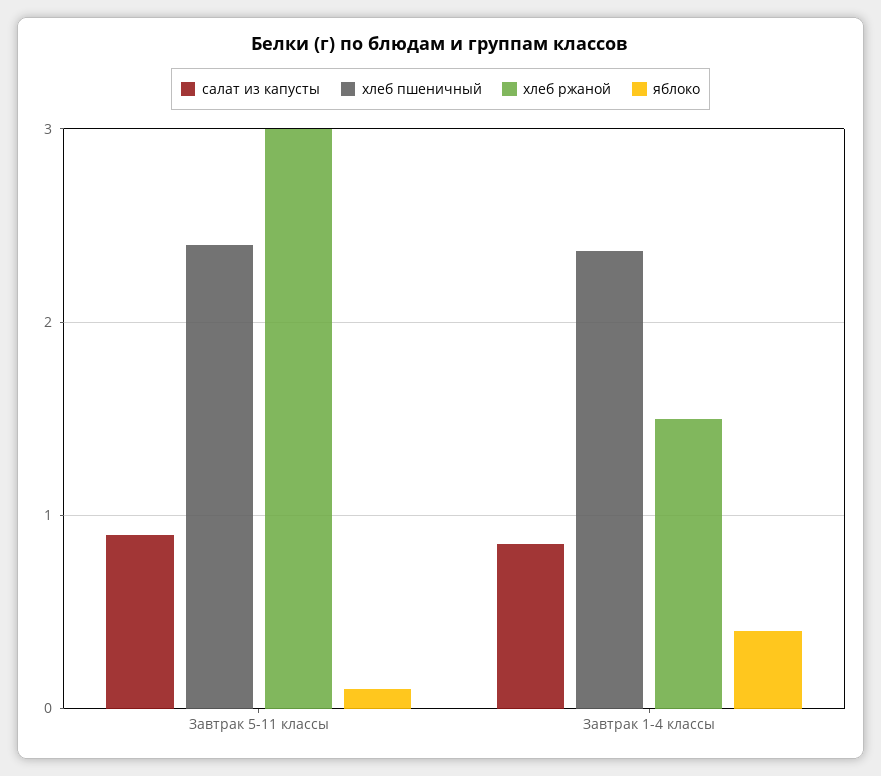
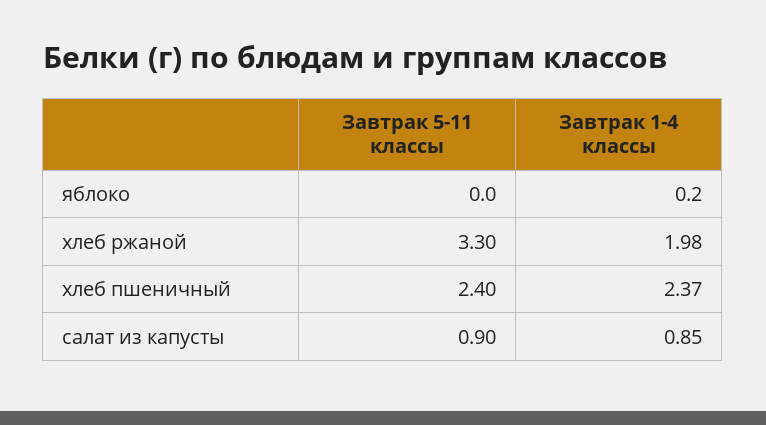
хлеб ржаной, Завтрак 5-11 классы: 3 -> 3.3
яблоко, Завтрак 5-11 классы: 0.1 -> 0
хлеб ржаной, Завтрак 1-4 классы: 1.5 -> 1.98
яблоко, Завтрак 1-4 классы: 0.4 -> 0.2

